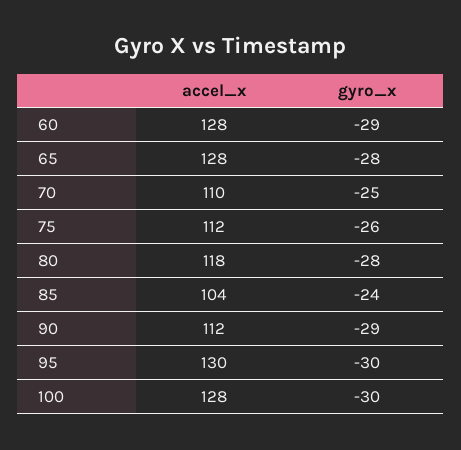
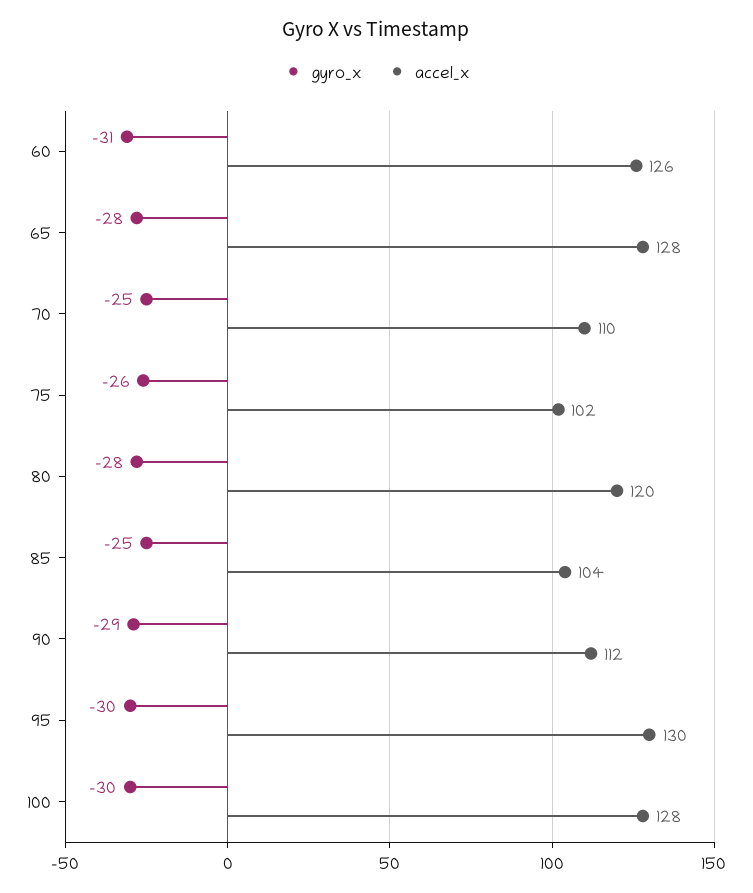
accel_x, 60: 128 -> 126
gyro_x, 60: -29 -> -31
accel_x, 75: 112 -> 102
accel_x, 80: 118 -> 120
gyro_x, 85: -24 -> -25

